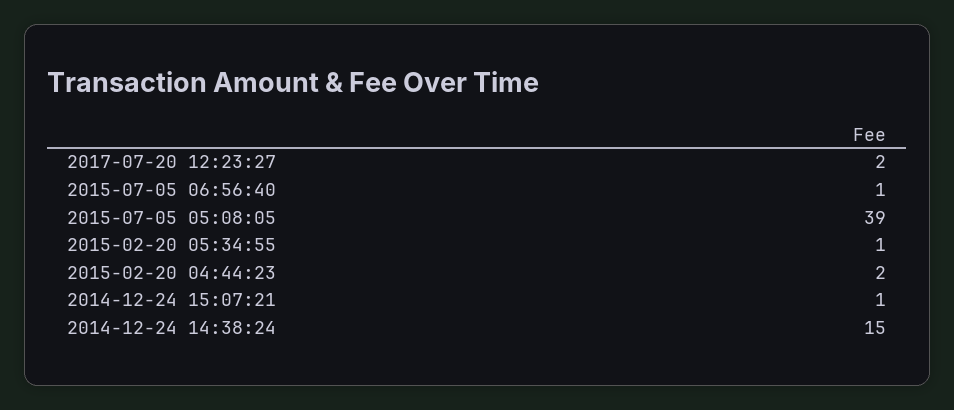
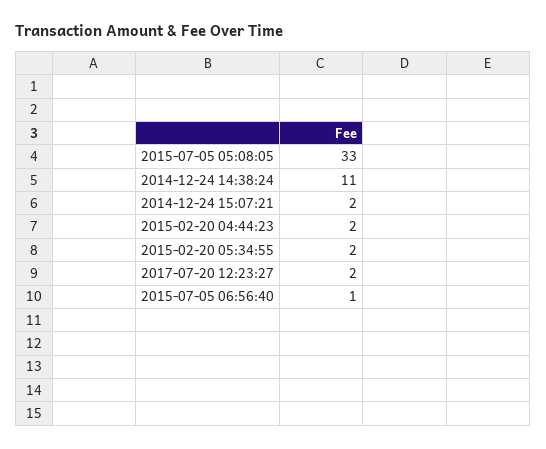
2015-07-05 05:08:05: 39 -> 33
2015-02-20 05:34:55: 1 -> 2
2014-12-24 15:07:21: 1 -> 2
2014-12-24 14:38:24: 15 -> 11

